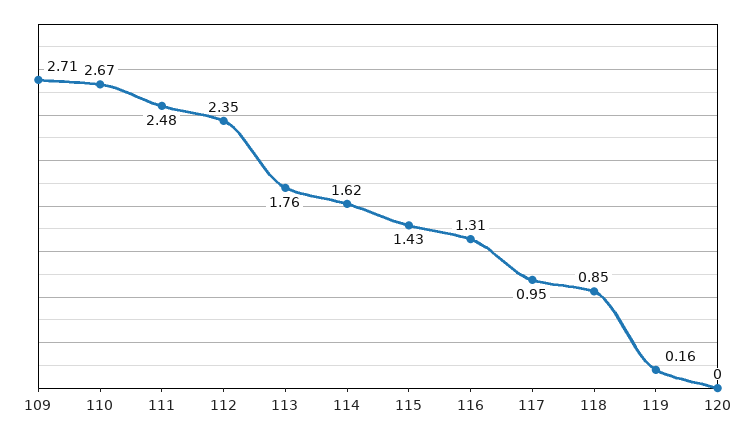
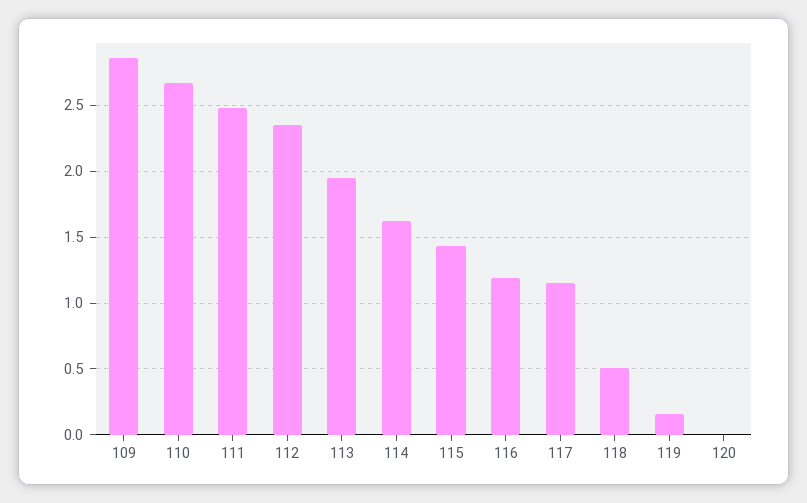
109: 2.71 -> 2.85
113: 1.76 -> 1.95
116: 1.31 -> 1.2
117: 0.95 -> 1.15
118: 0.85 -> 0.5

